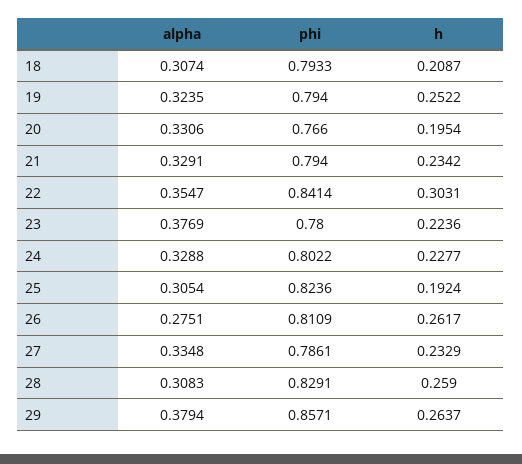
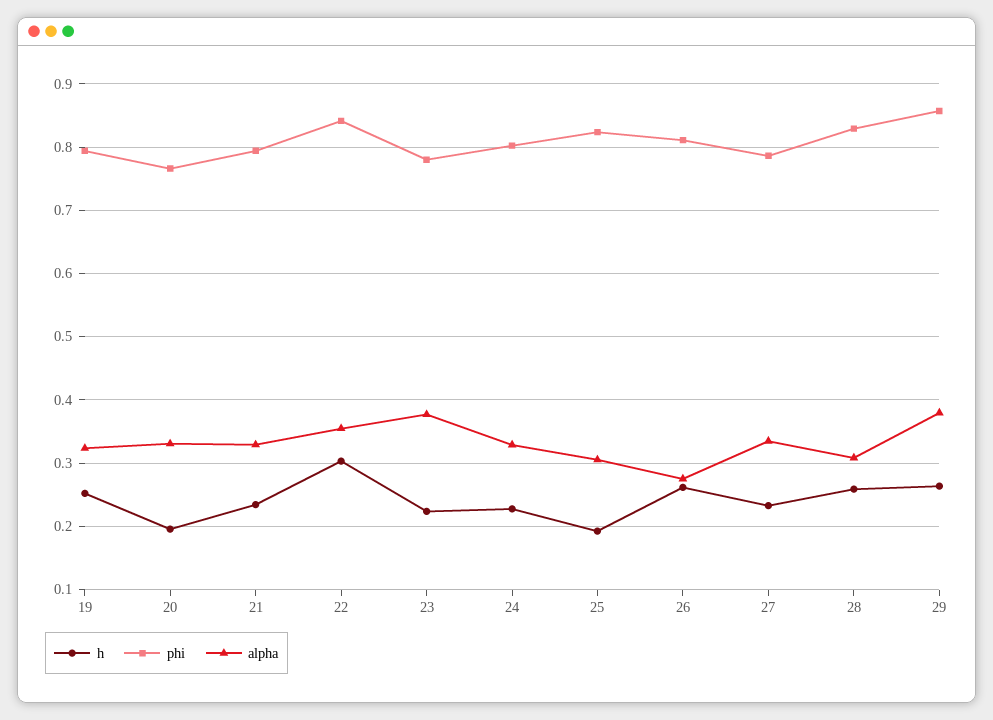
alpha, 18: 0.3074 -> none
phi, 18: 0.7933 -> none
h, 18: 0.2087 -> none

